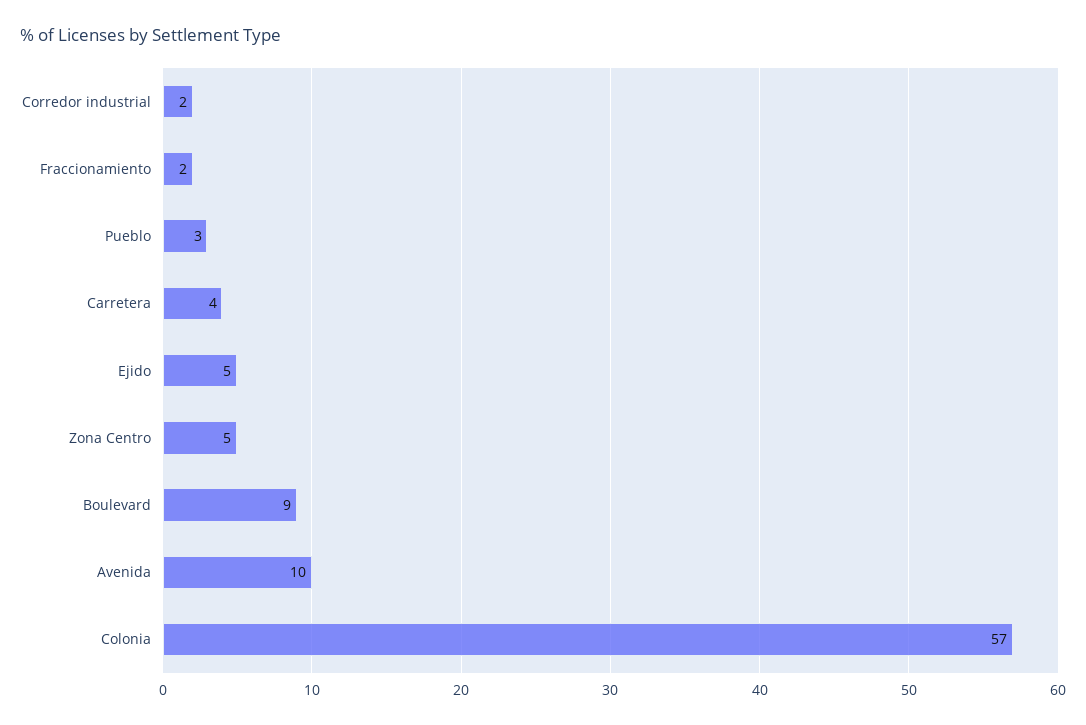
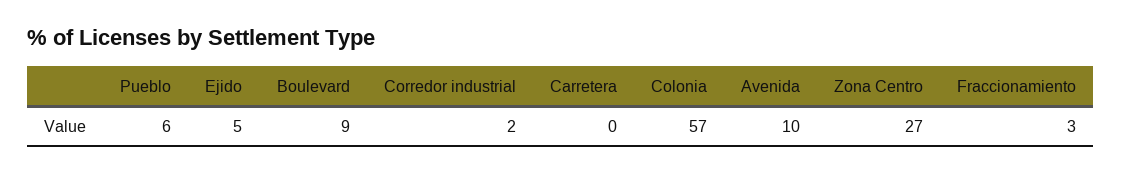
Fraccionamiento: 2 -> 3
Pueblo: 3 -> 6
Carretera: 4 -> 0
Zona Centro: 5 -> 27

